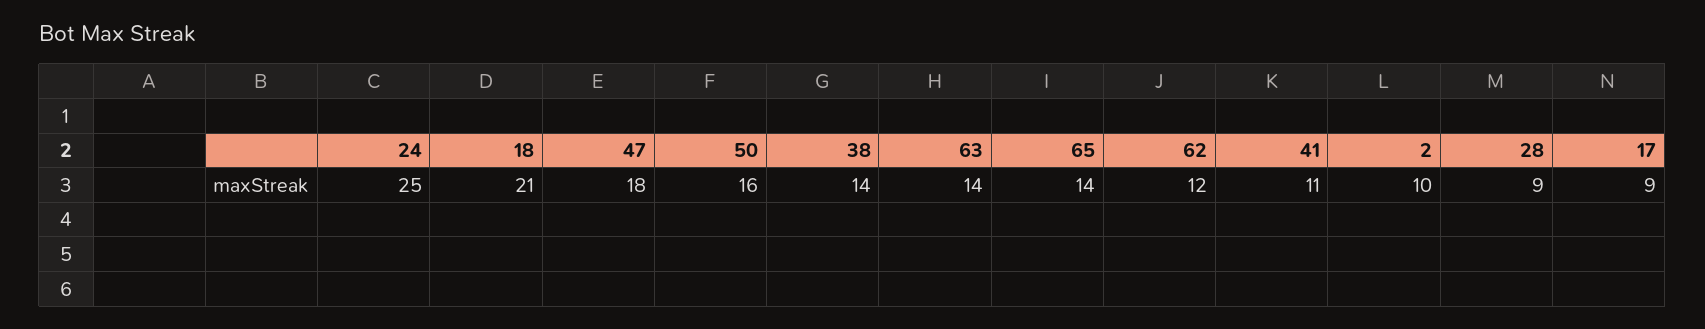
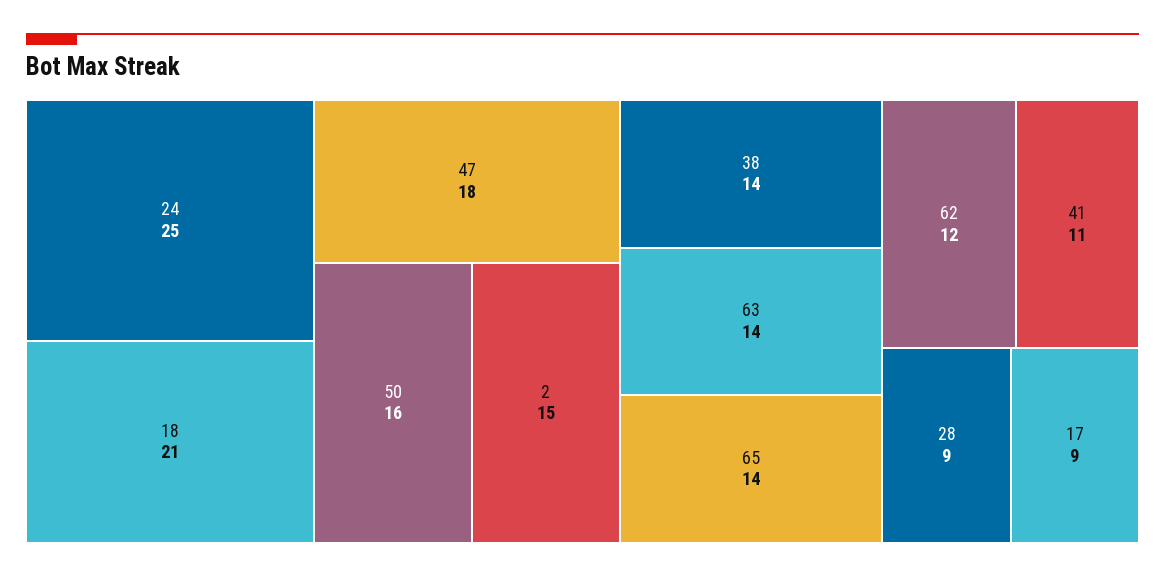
2: 10 -> 15

